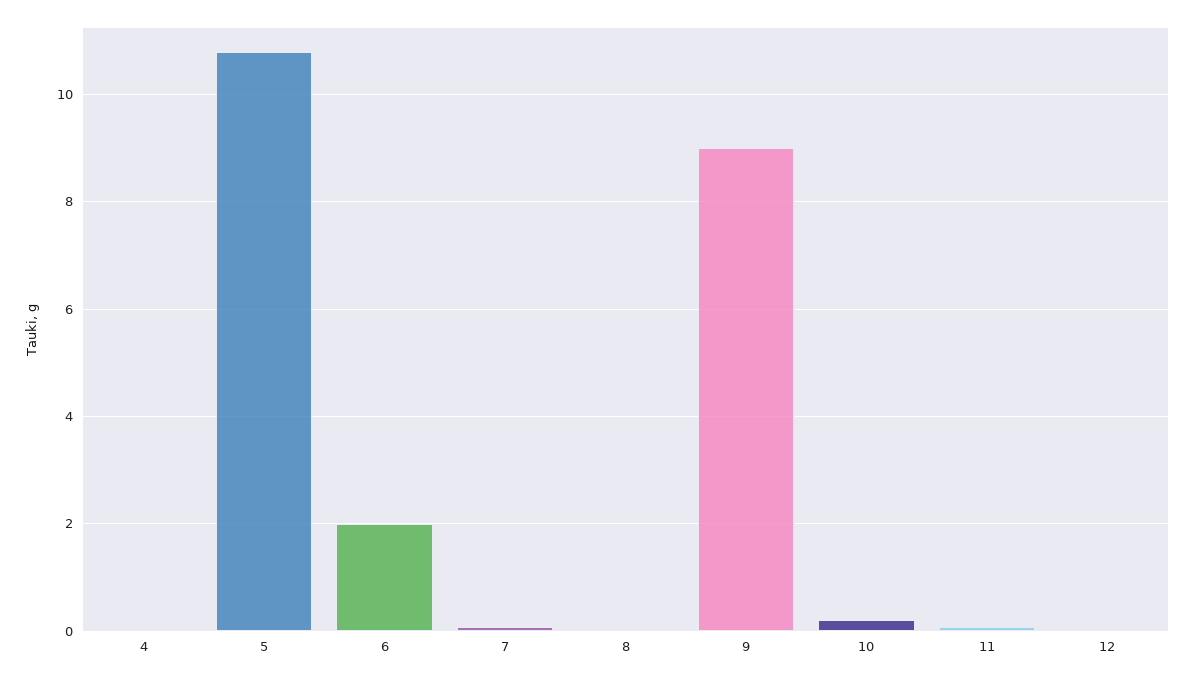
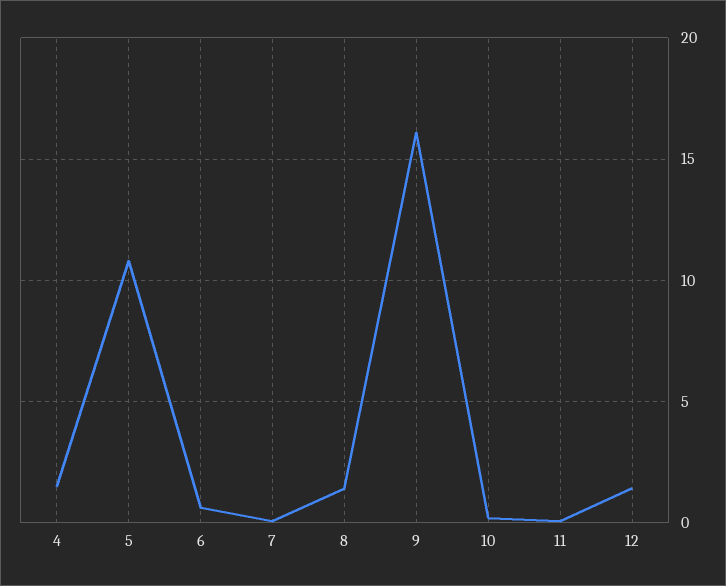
4: 0 -> 1.5
6: 2 -> 0.5
8: 0 -> 1.5
9: 9 -> 16
12: 0 -> 1.5

